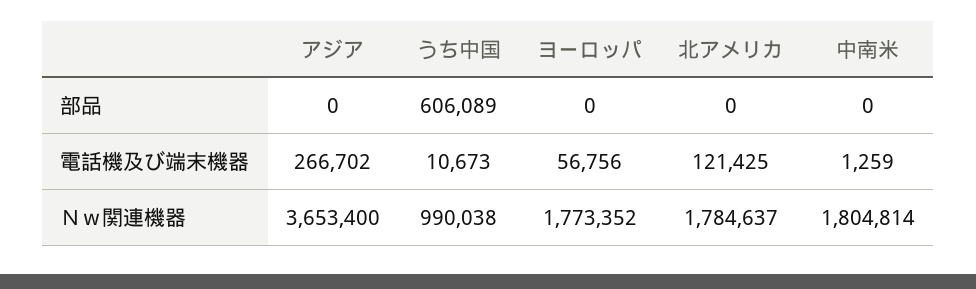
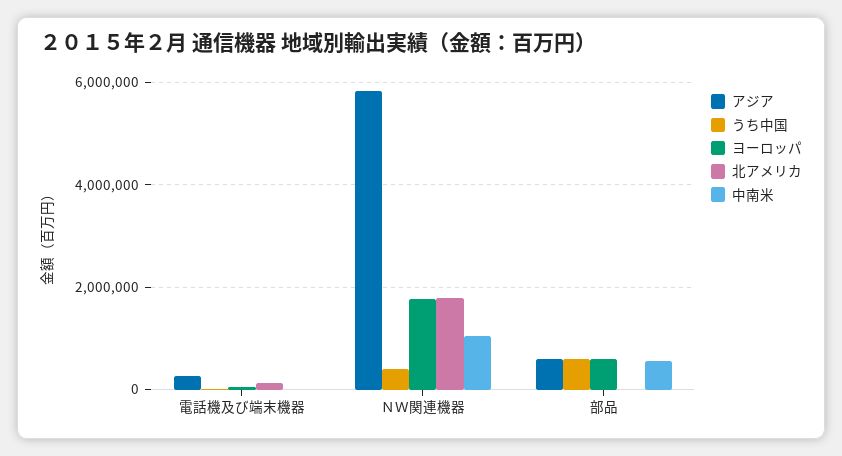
アジア, 部品: 0 -> 600000
ヨーロッパ, 部品: 0 -> 600000
中南米, 部品: 0 -> 600000
アジア, Ｎｗ関連機器: 3653400 -> 5800000
うち中国, Ｎｗ関連機器: 990038 -> 400000
中南米, Ｎｗ関連機器: 1804814 -> 1000000

